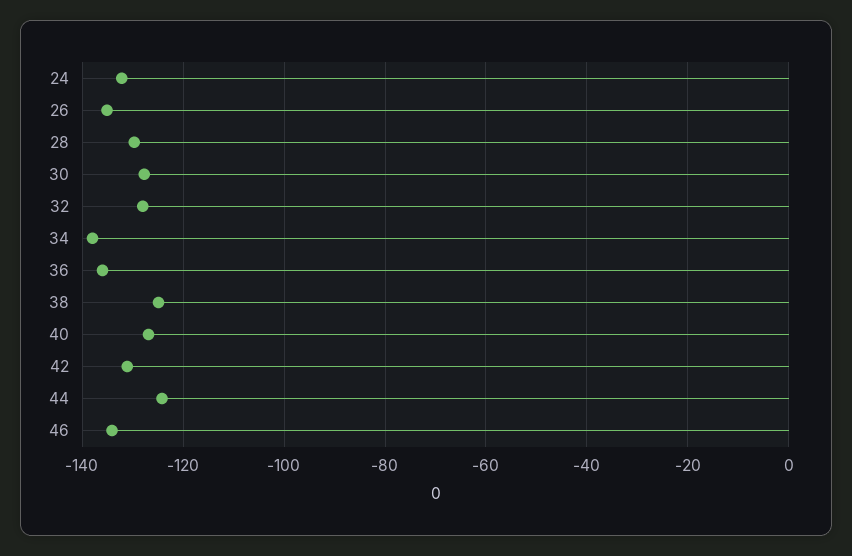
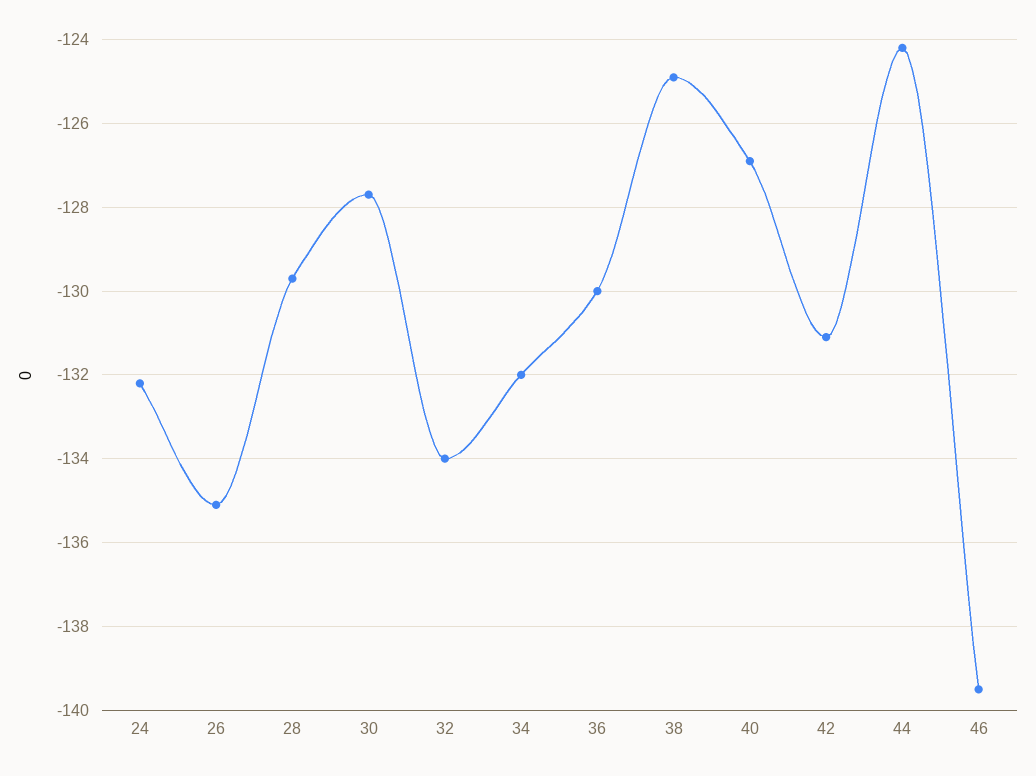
32: -128 -> -134
34: -138 -> -132
36: -136 -> -130
46: -134 -> -139.5

